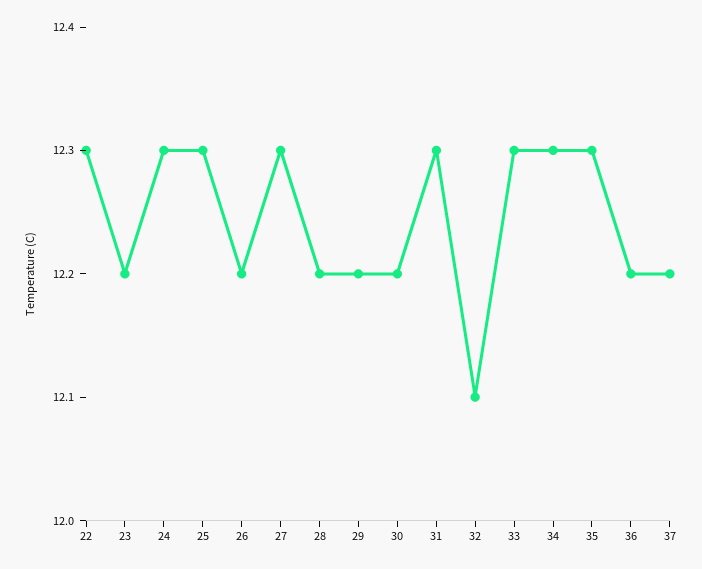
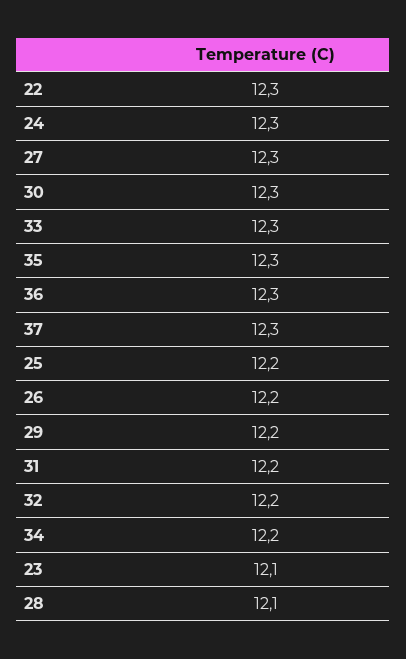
23: 12.2 -> 12.1
25: 12.3 -> 12.2
28: 12.2 -> 12.1
30: 12.2 -> 12.3
31: 12.3 -> 12.2
32: 12.1 -> 12.2
34: 12.3 -> 12.2
36: 12.2 -> 12.3
37: 12.2 -> 12.3

